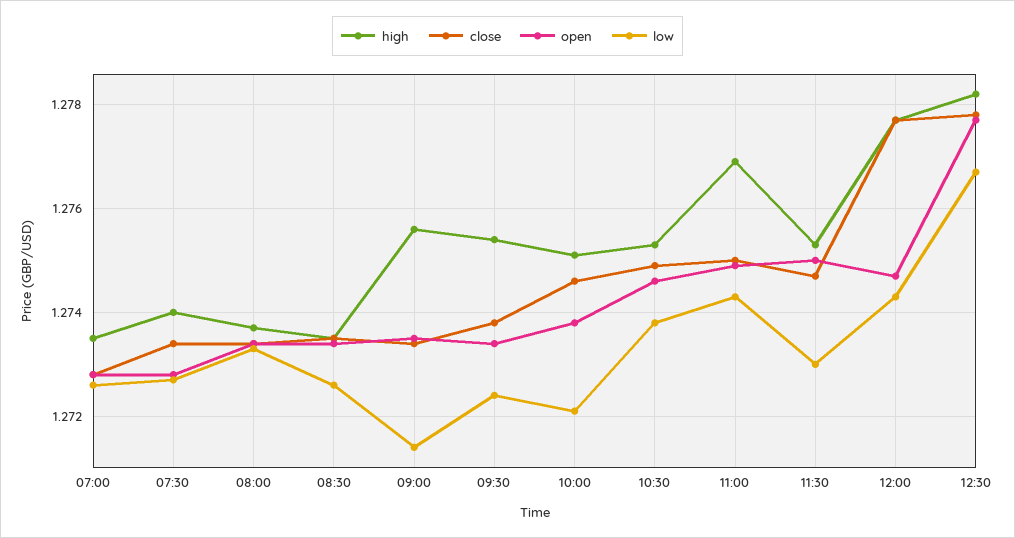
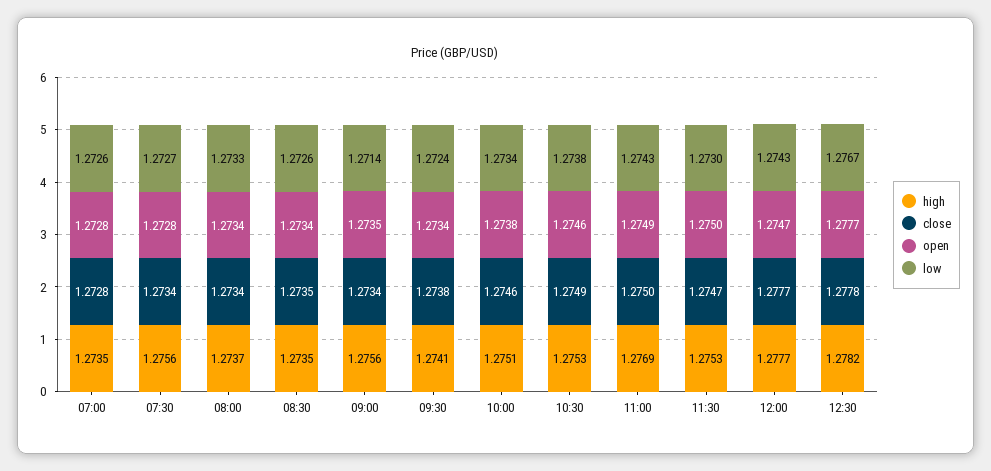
high, 07:30: 1.274 -> 1.2756
high, 09:30: 1.2755 -> 1.2741
low, 10:00: 1.272 -> 1.2734

